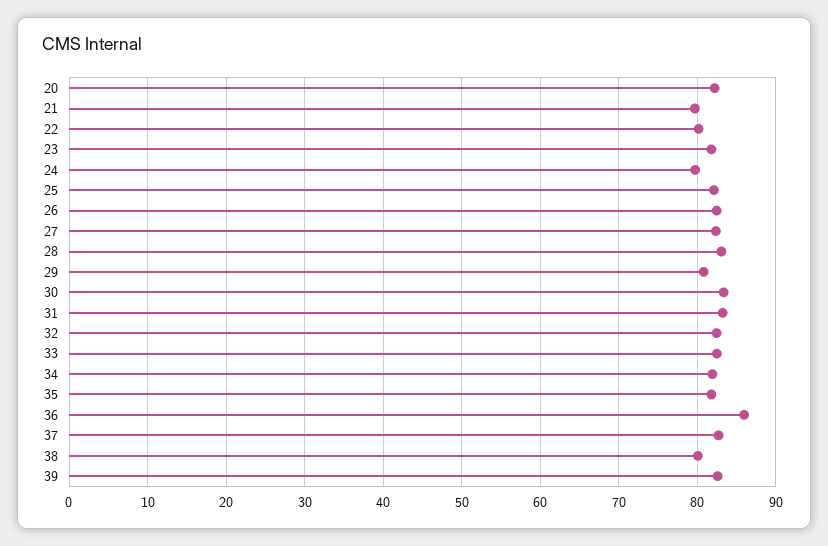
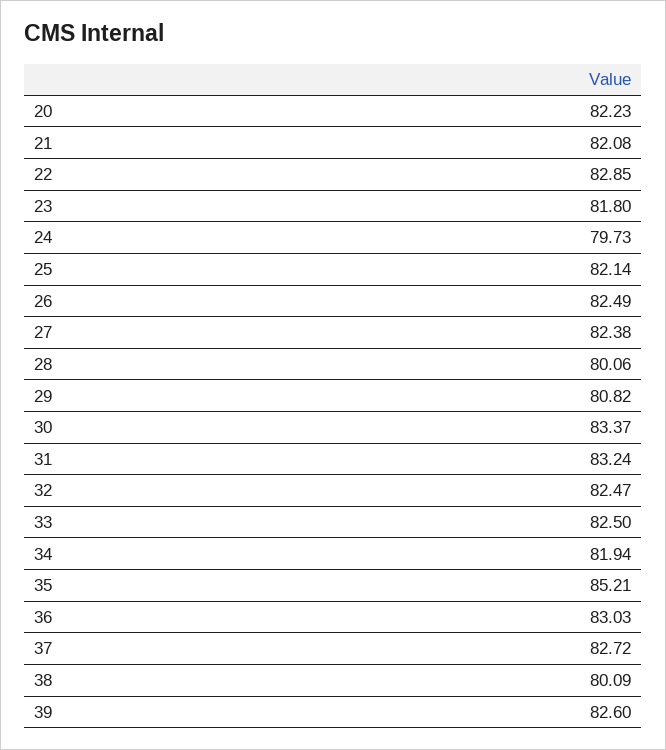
21: 80 -> 82.08
22: 80 -> 82.85
28: 83 -> 80.06
35: 82 -> 85.21
36: 86 -> 83.03

